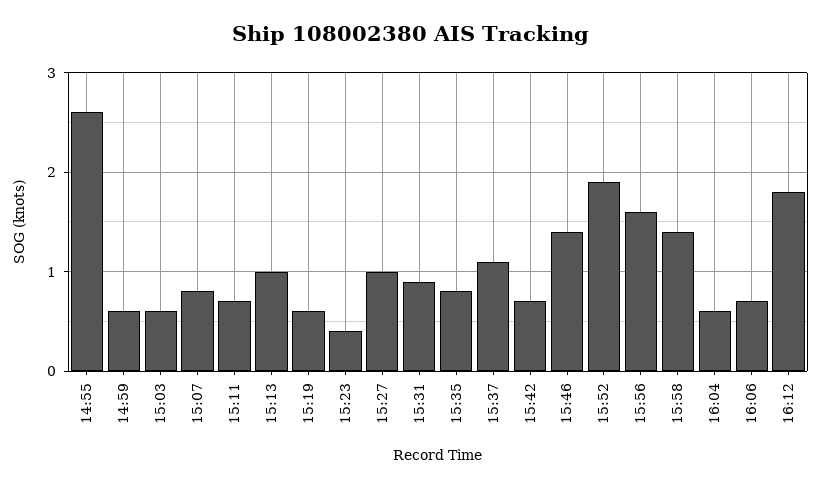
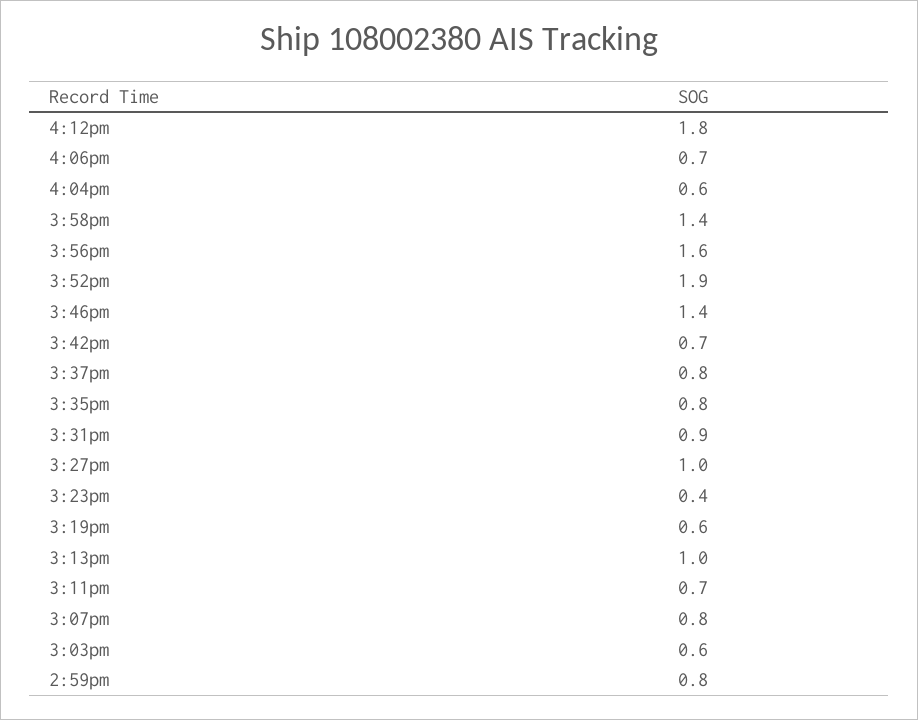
14:55: 2.6 -> none
14:59: 0.6 -> 0.8
15:37: 1.1 -> 0.8

